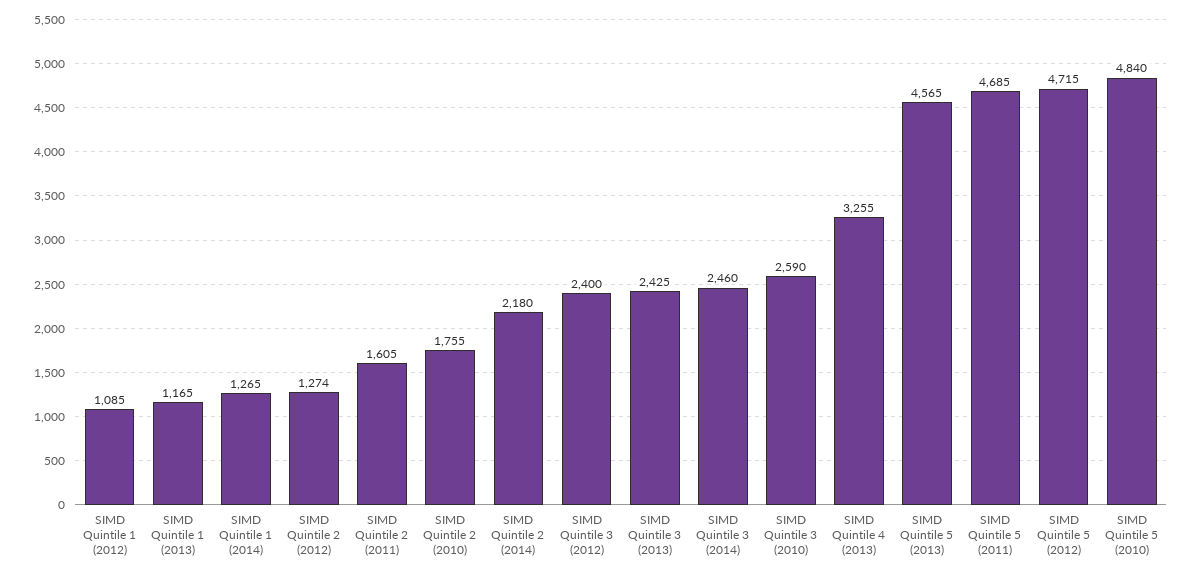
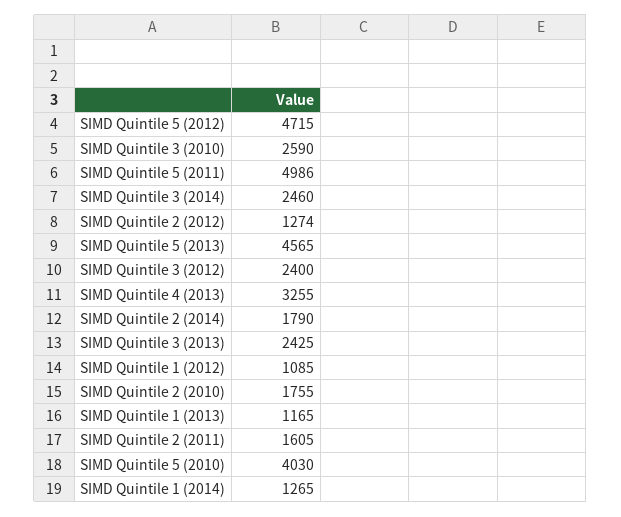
SIMD Quintile 2 (2014): 2180 -> 1790
SIMD Quintile 5 (2011): 4685 -> 4986
SIMD Quintile 5 (2010): 4840 -> 4030

